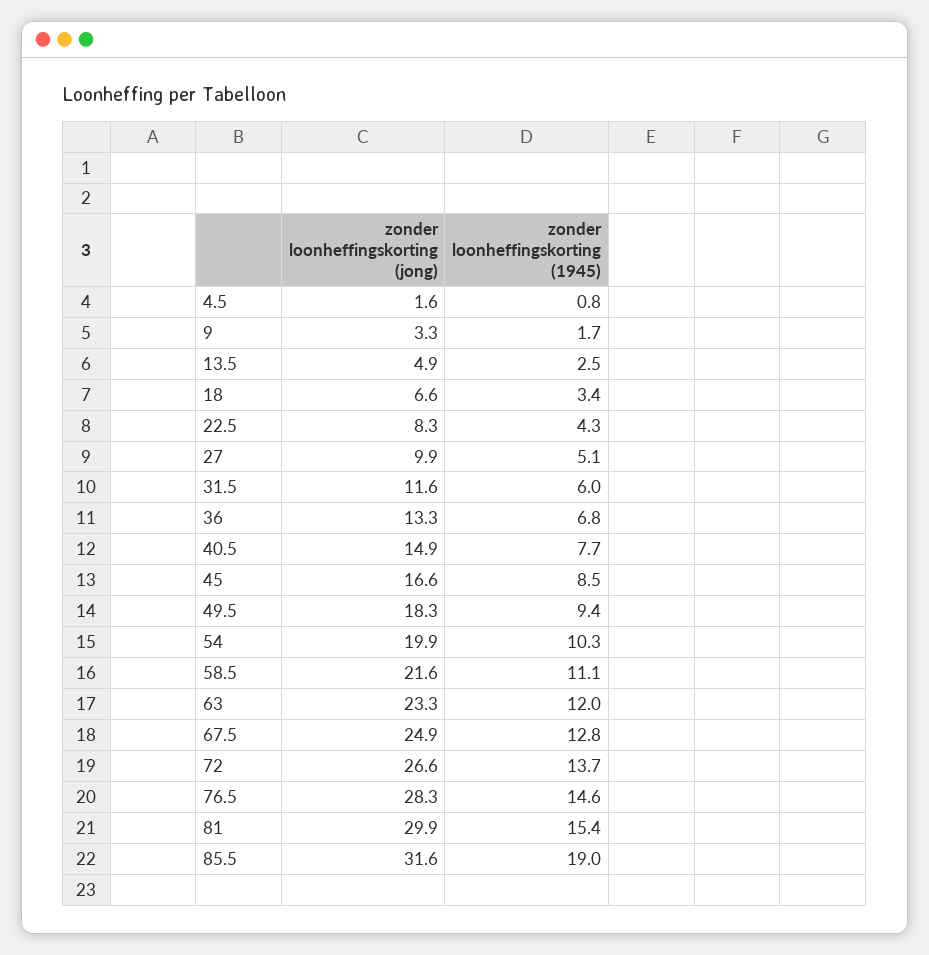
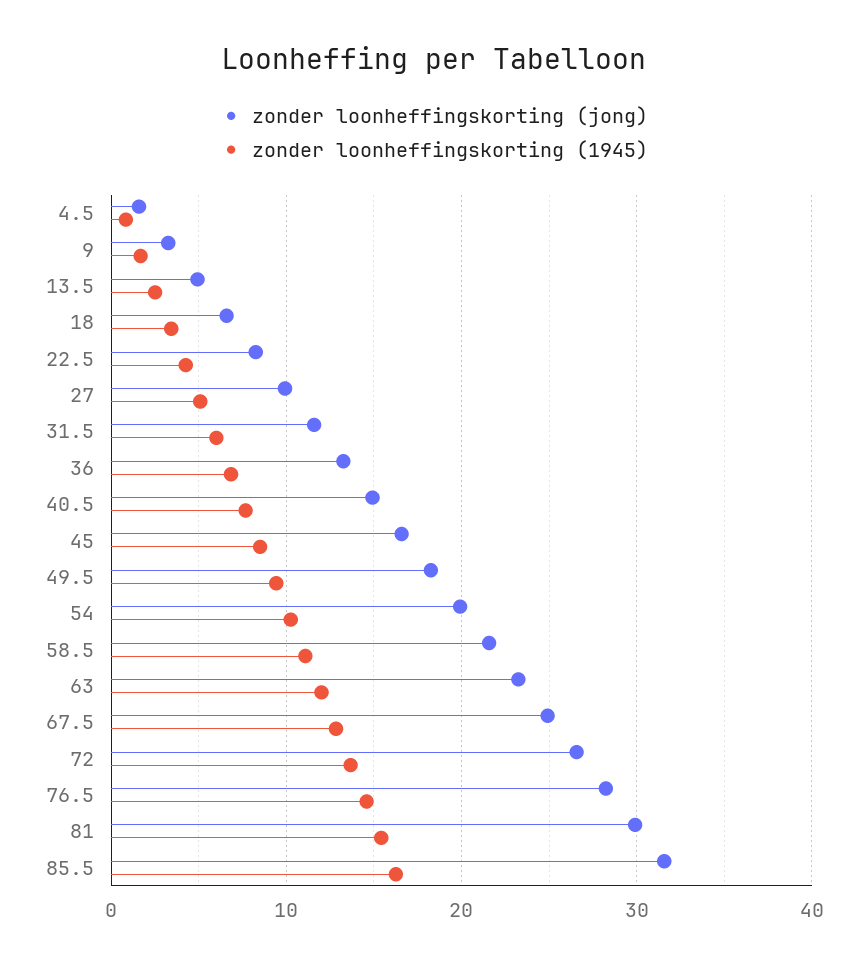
zonder loonheffingskorting (1945), 85.5: 19 -> 16

